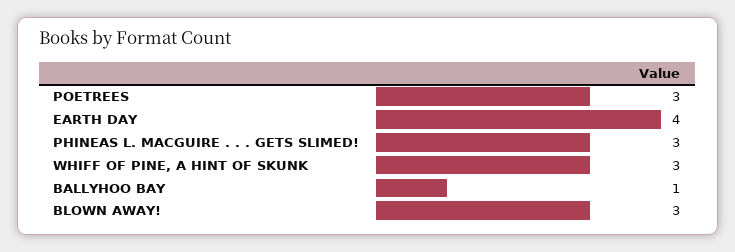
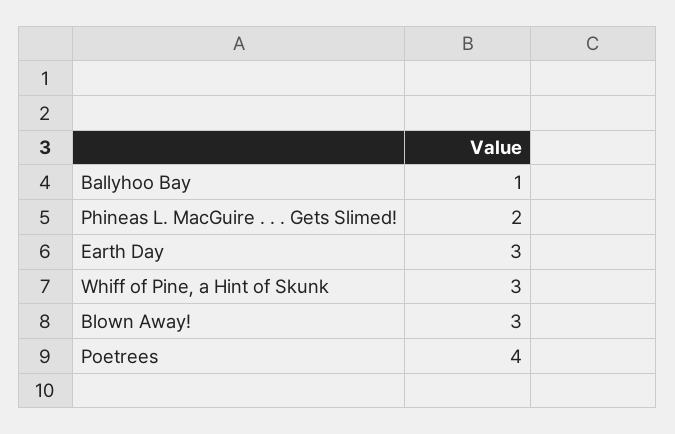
POETREES: 3 -> 4
EARTH DAY: 4 -> 3
PHINEAS L. MACGUIRE . . . GETS SLIMED!: 3 -> 2

